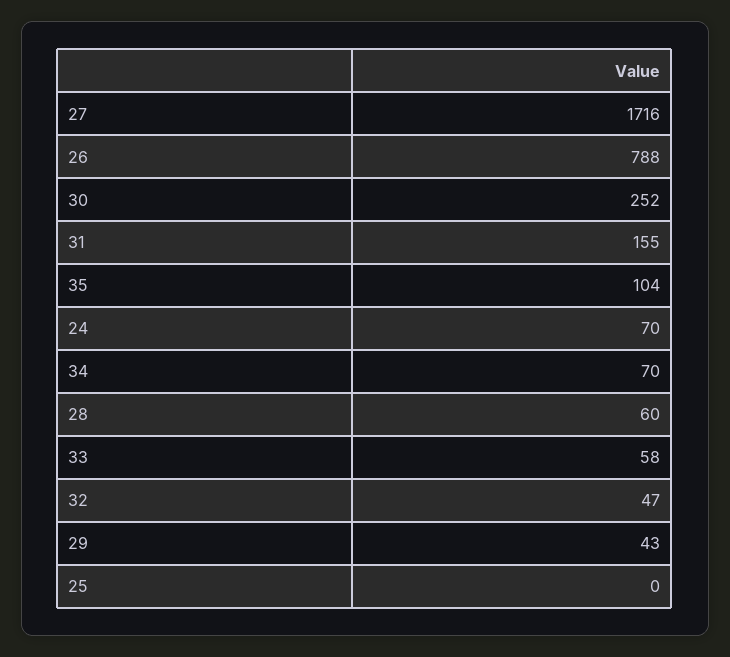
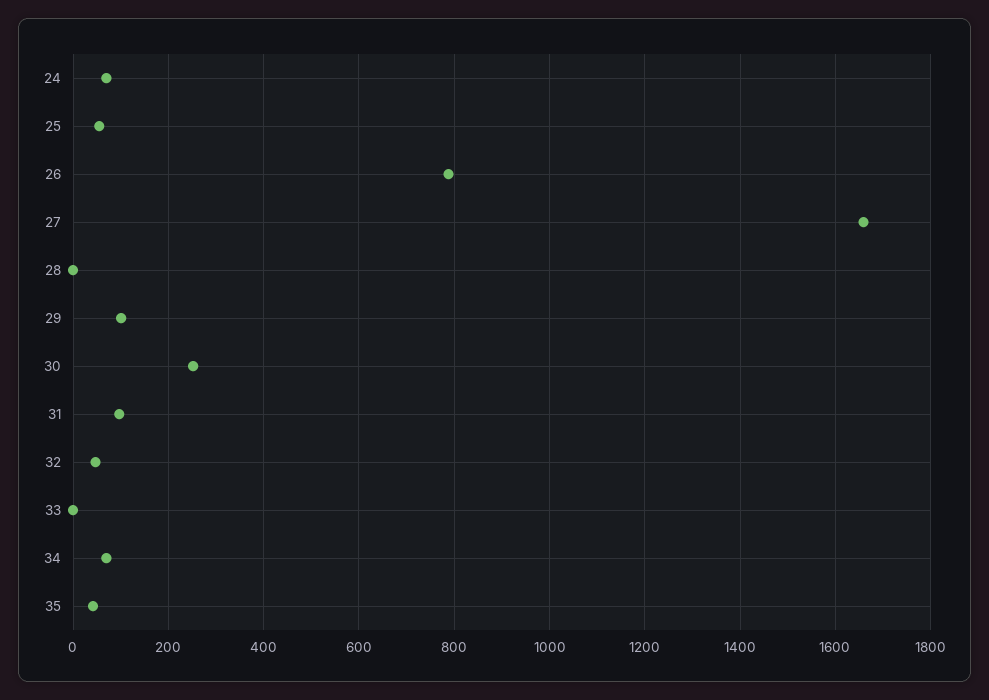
27: 1716 -> 1660
31: 155 -> 100
35: 104 -> 40
28: 60 -> 0
33: 58 -> 0
29: 43 -> 100
25: 0 -> 60

